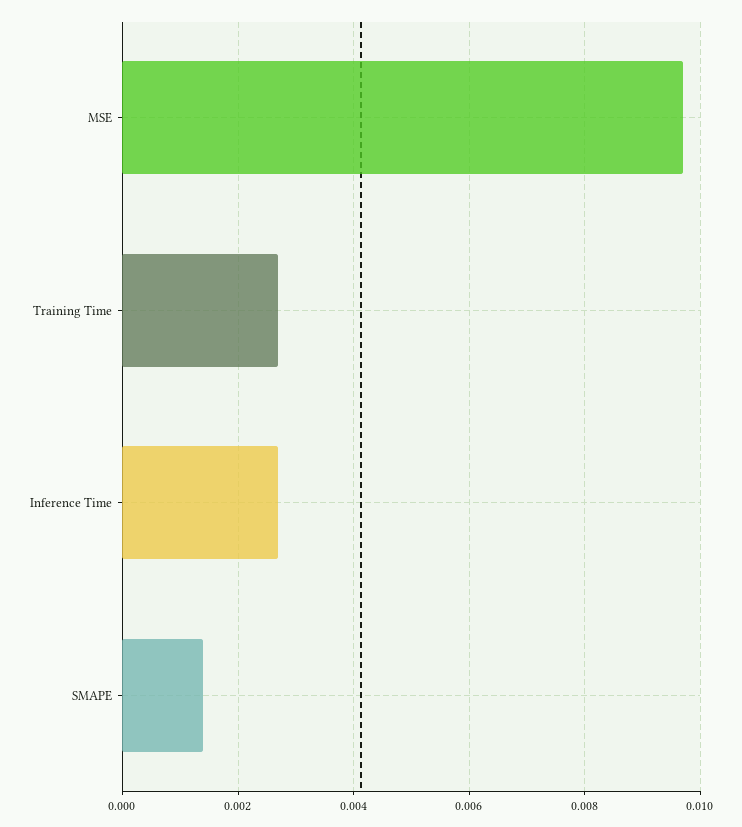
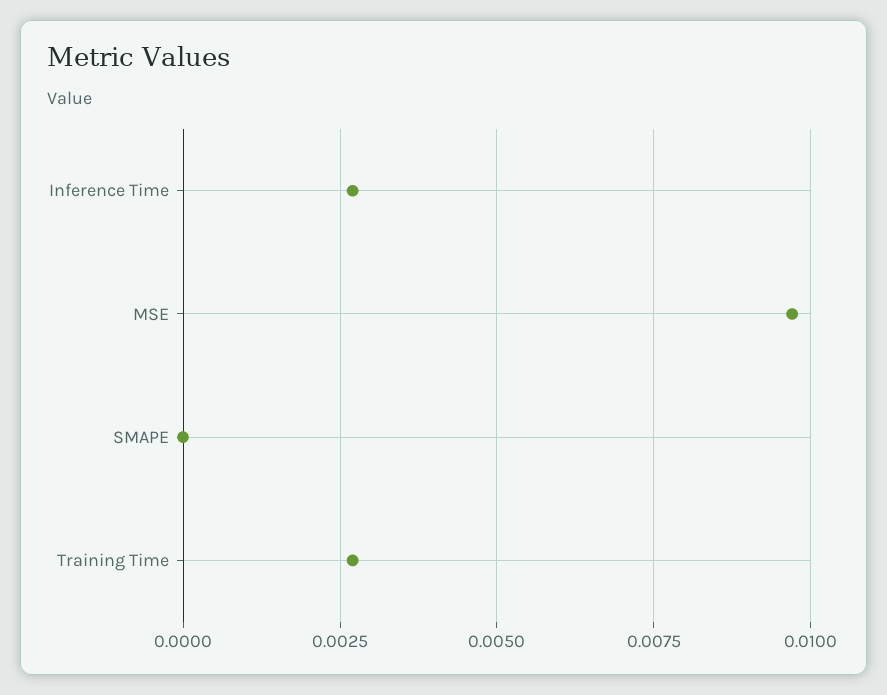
SMAPE: 0.0015 -> 0

